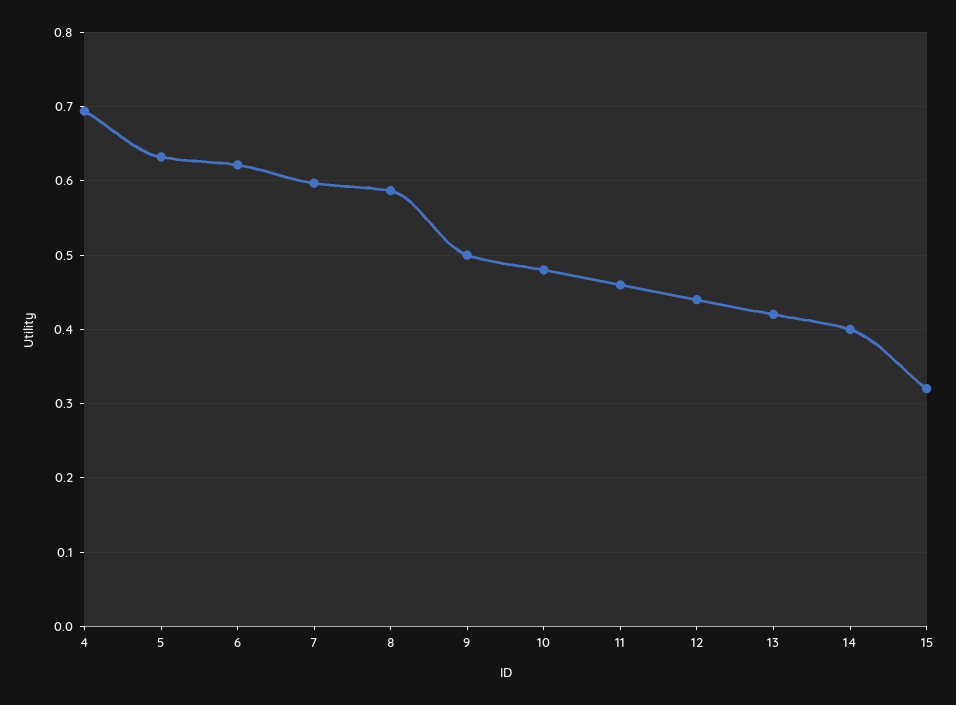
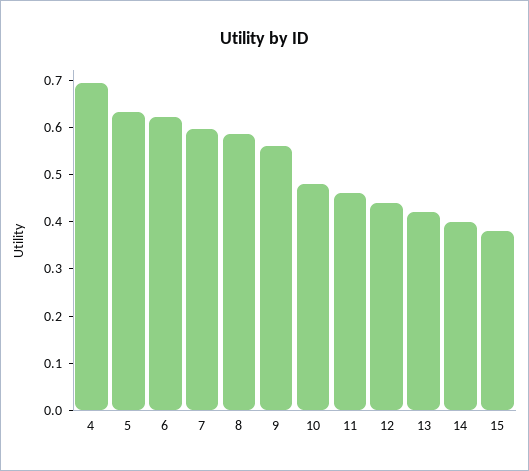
9: 0.5 -> 0.56
15: 0.32 -> 0.38

